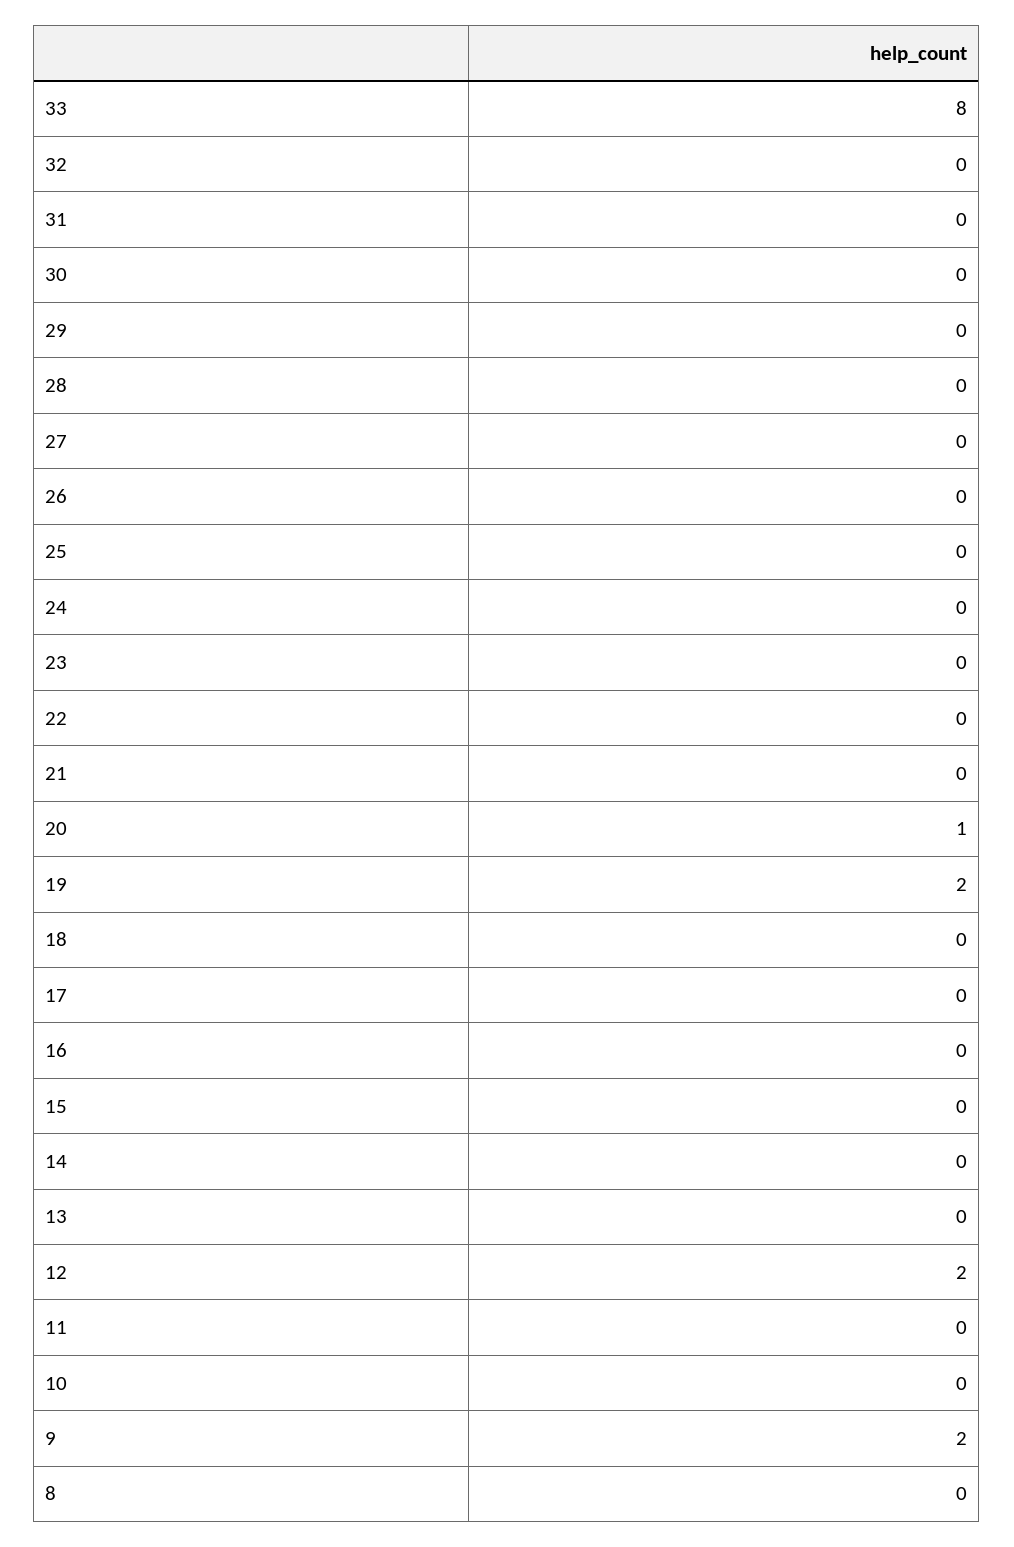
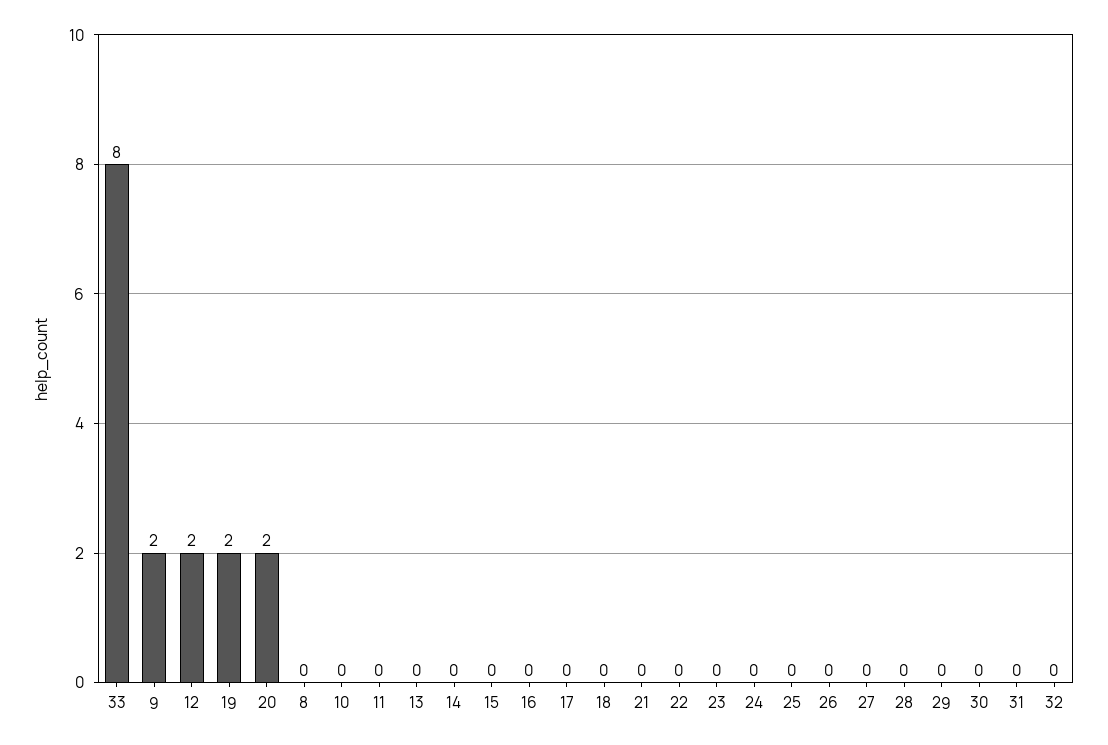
20: 1 -> 2

